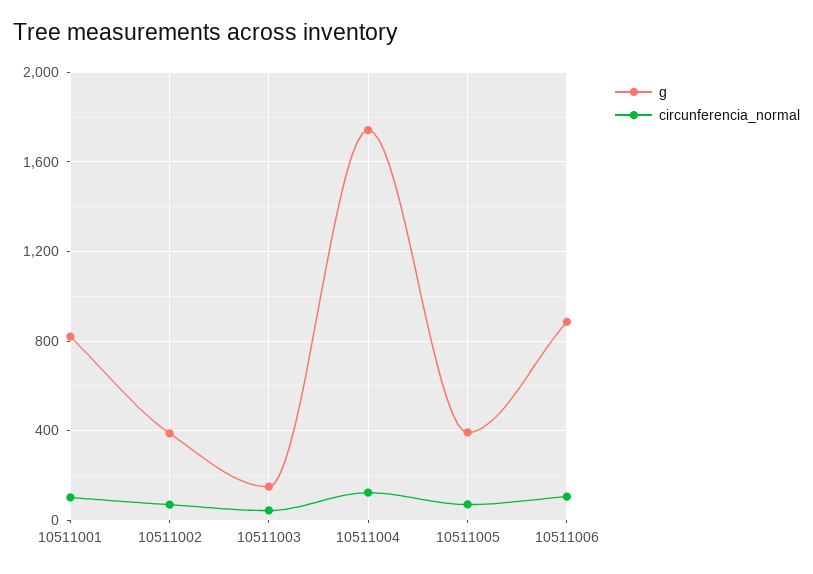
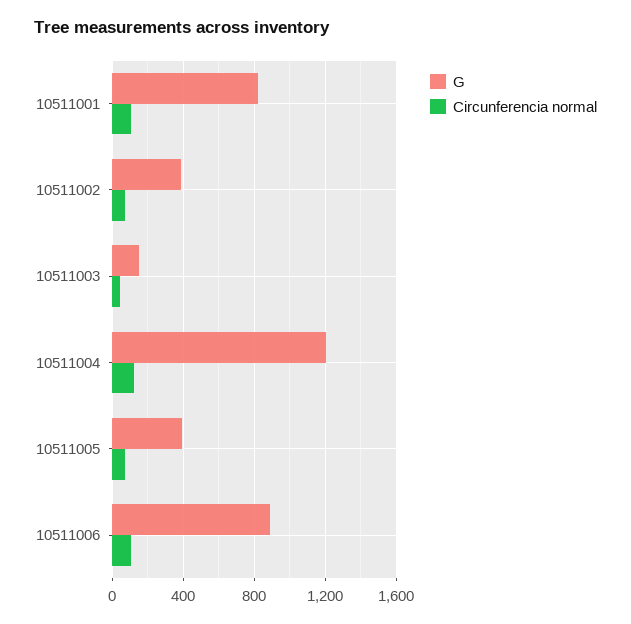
g, 10511004: 1750 -> 1200

